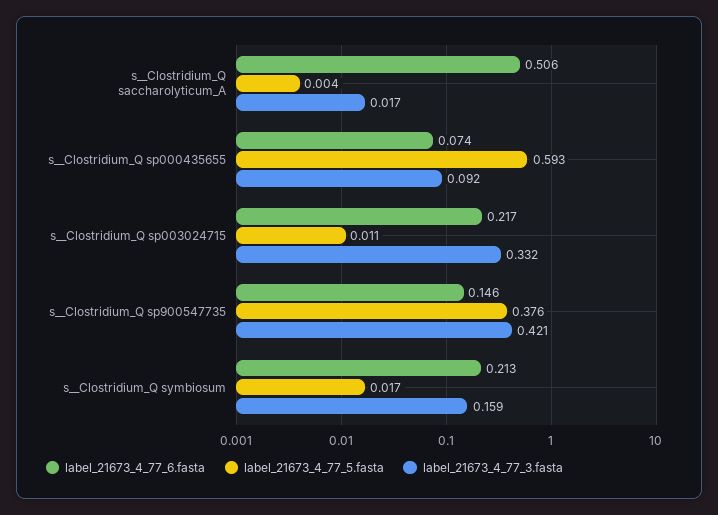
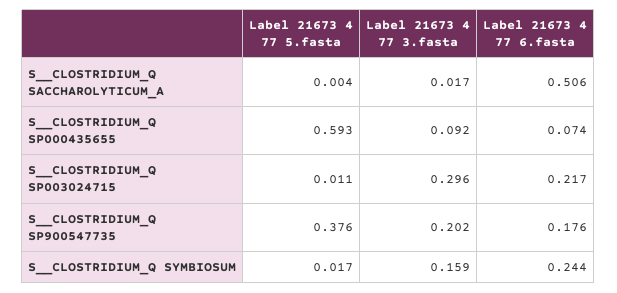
label_21673_4_77_3.fasta, s__Clostridium_Q sp003024715: 0.332 -> 0.296
label_21673_4_77_6.fasta, s__Clostridium_Q sp900547735: 0.146 -> 0.176
label_21673_4_77_3.fasta, s__Clostridium_Q sp900547735: 0.421 -> 0.202
label_21673_4_77_6.fasta, s__Clostridium_Q symbiosum: 0.213 -> 0.244

